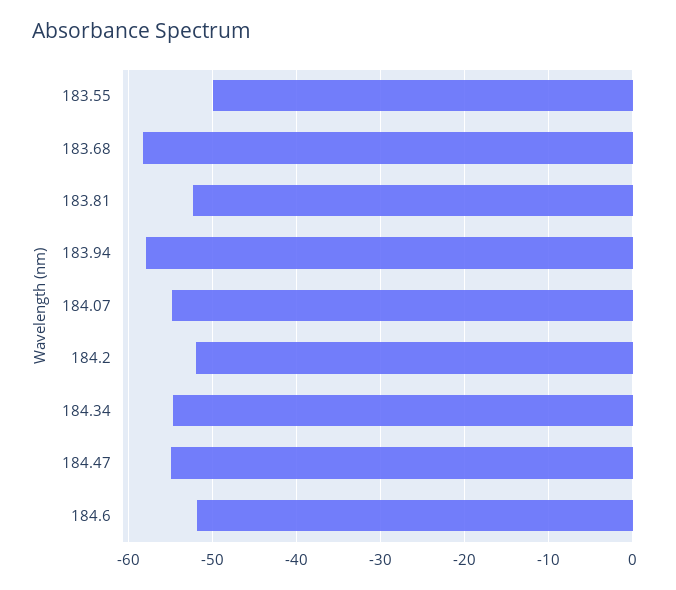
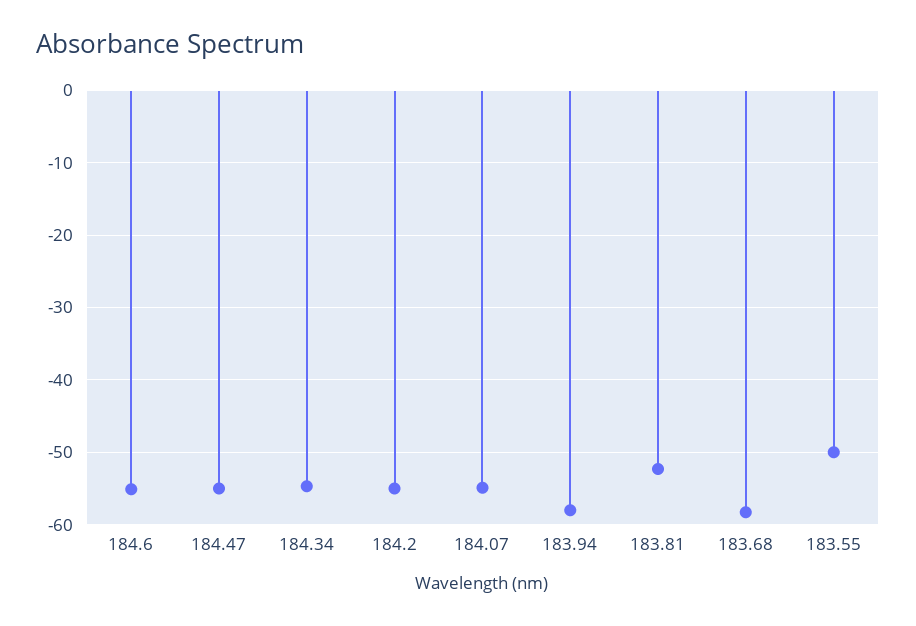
184.2: -52 -> -55
184.6: -52 -> -55

